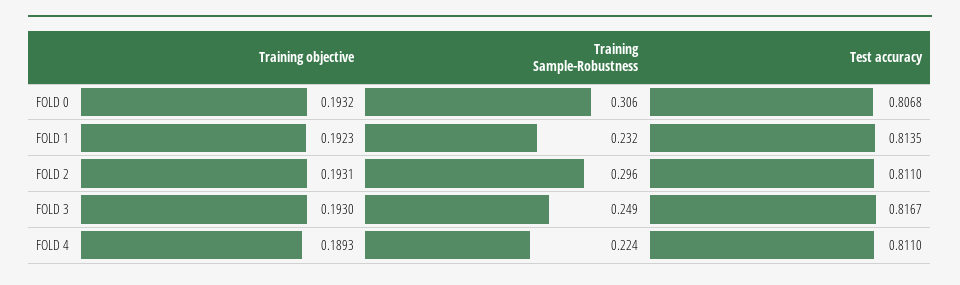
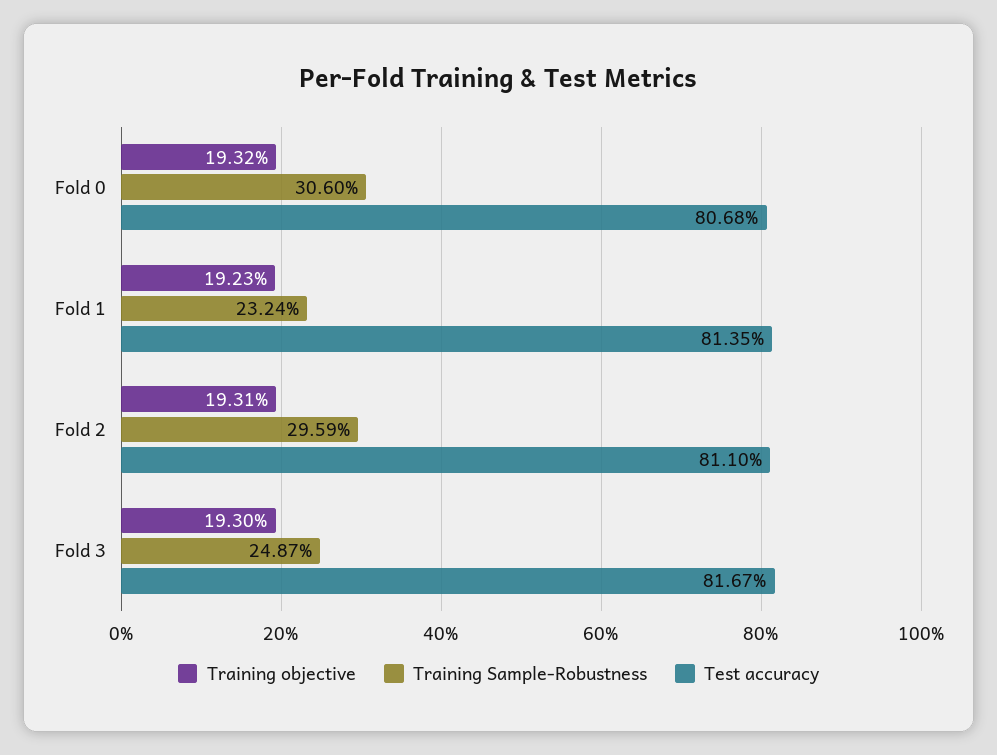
Training objective, FOLD 4: 0.1893 -> none
Training Sample-Robustness, FOLD 4: 0.224 -> none
Test accuracy, FOLD 4: 0.811 -> none

